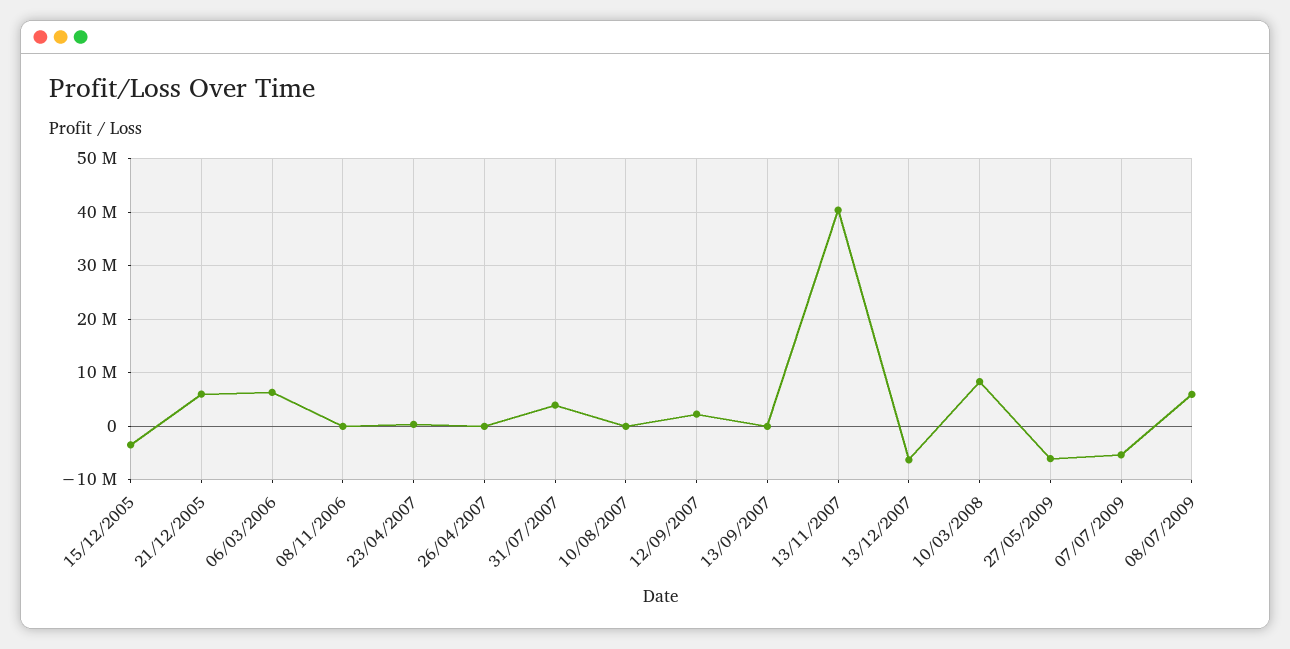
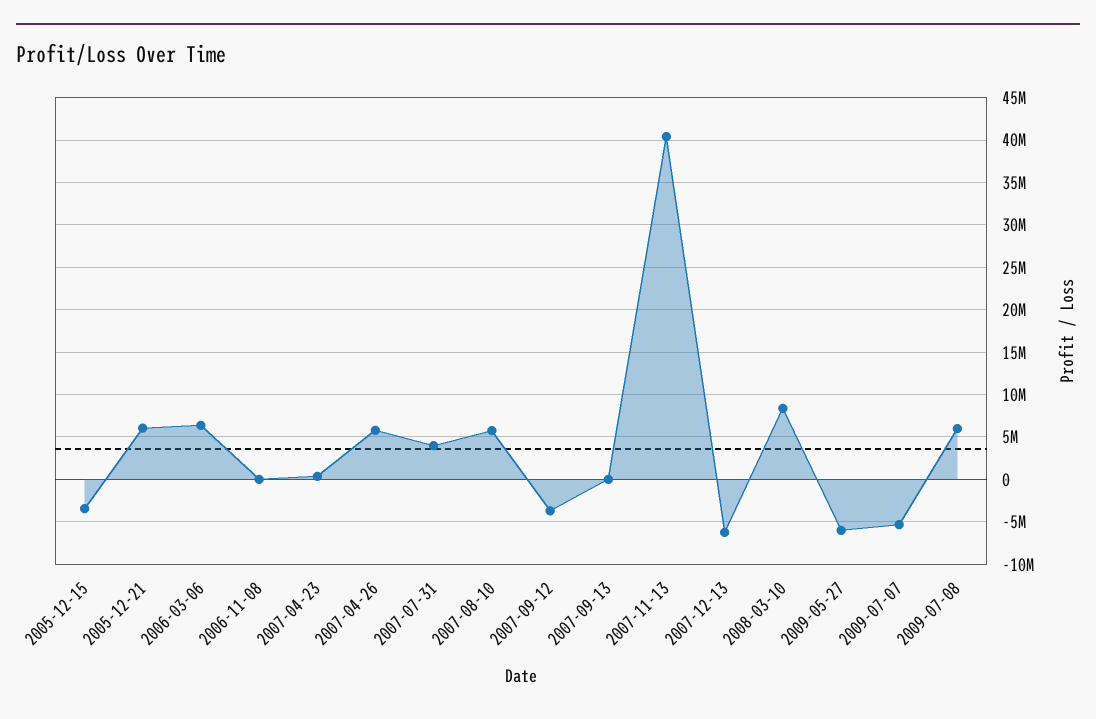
26/04/2007: 0 -> 6000000
10/08/2007: 0 -> 6000000
12/09/2007: 2000000 -> -4000000

